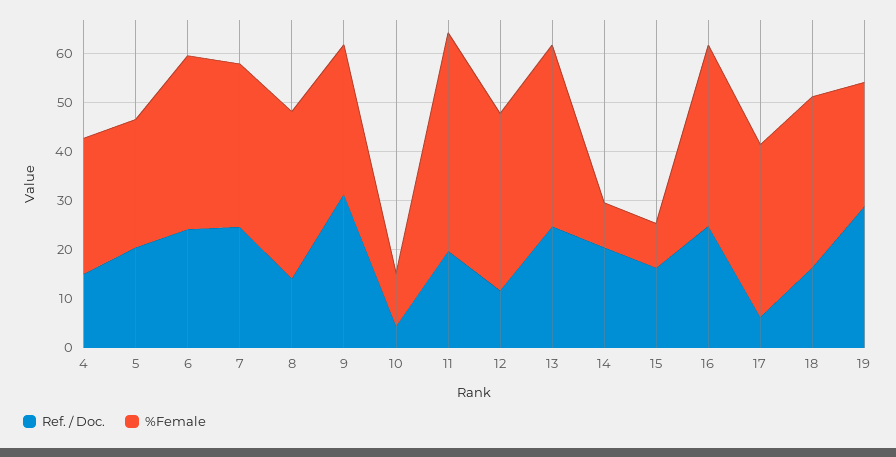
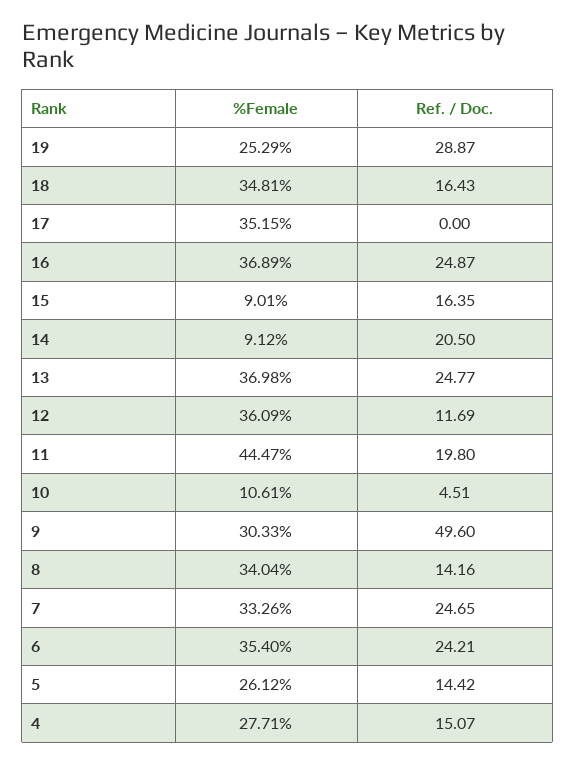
Ref. / Doc., 5: 20 -> 14.42
Ref. / Doc., 9: 32 -> 49.6
Ref. / Doc., 17: 6 -> 0

